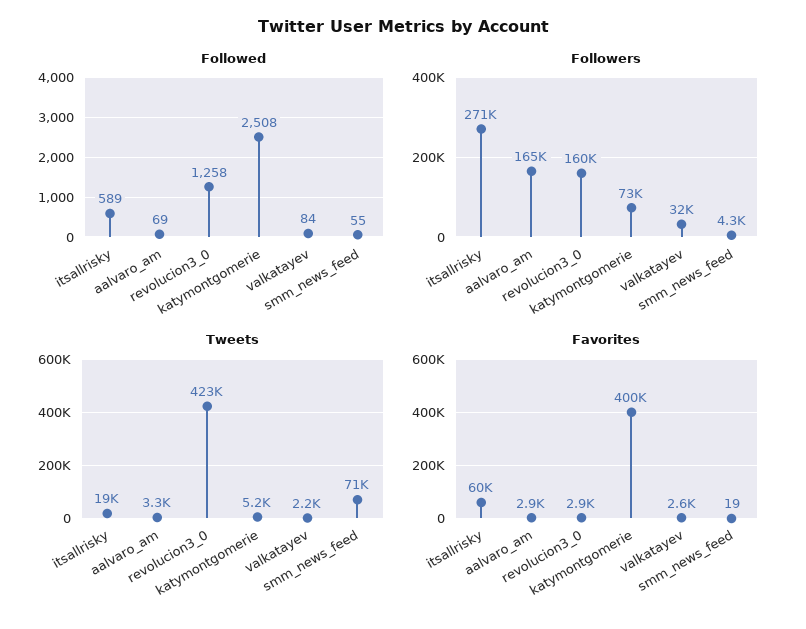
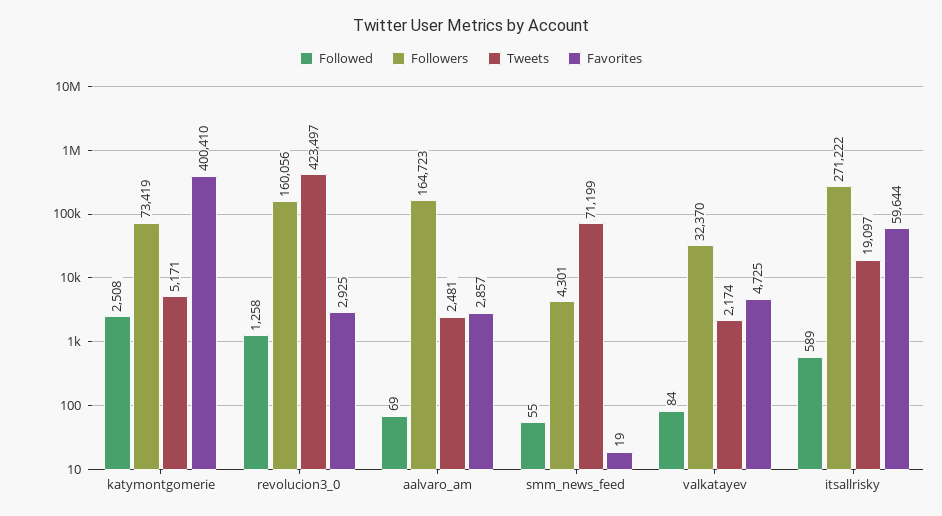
Tweets, aalvaro_am: 3300 -> 2481
Favorites, valkatayev: 2600 -> 4725

